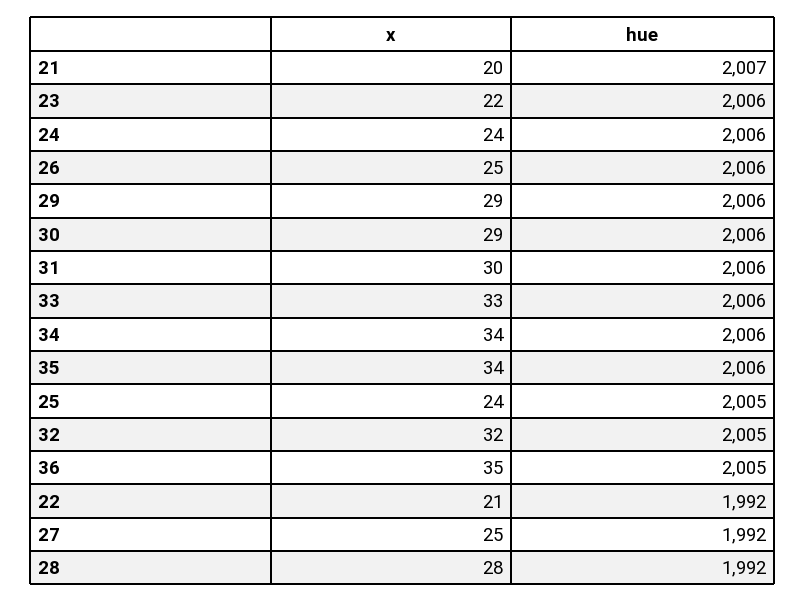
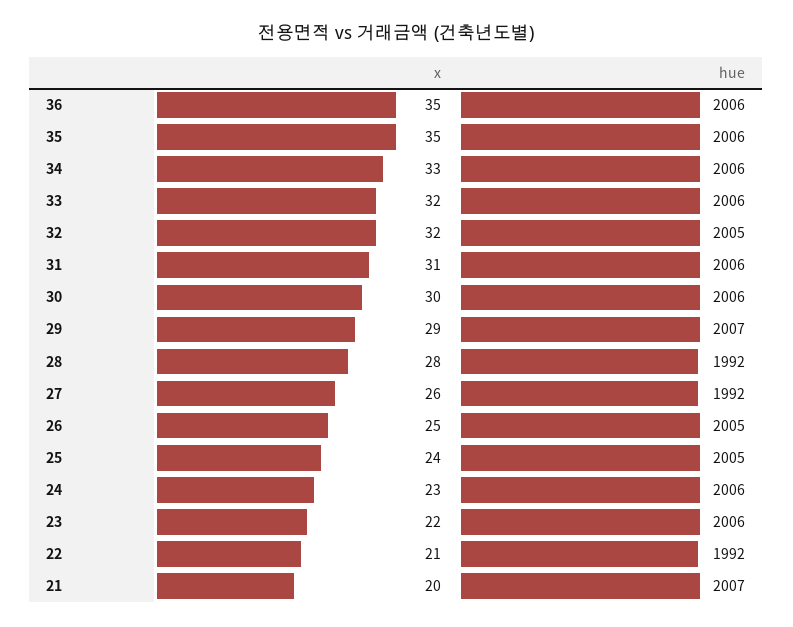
x, 24: 24 -> 23
hue, 26: 2006 -> 2005
hue, 29: 2006 -> 2007
x, 30: 29 -> 30
x, 31: 30 -> 31
x, 33: 33 -> 32
x, 34: 34 -> 33
x, 35: 34 -> 35
hue, 36: 2005 -> 2006
x, 27: 25 -> 26

